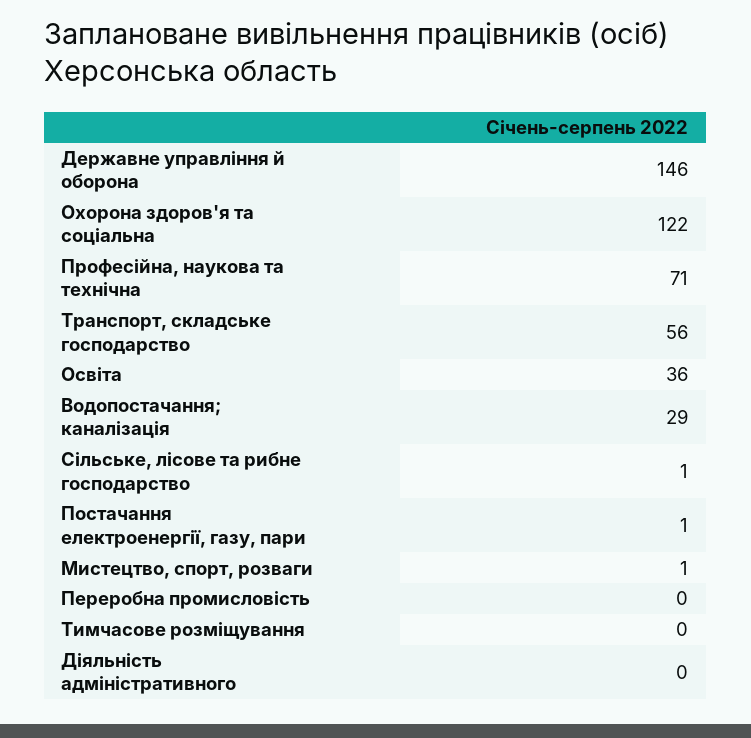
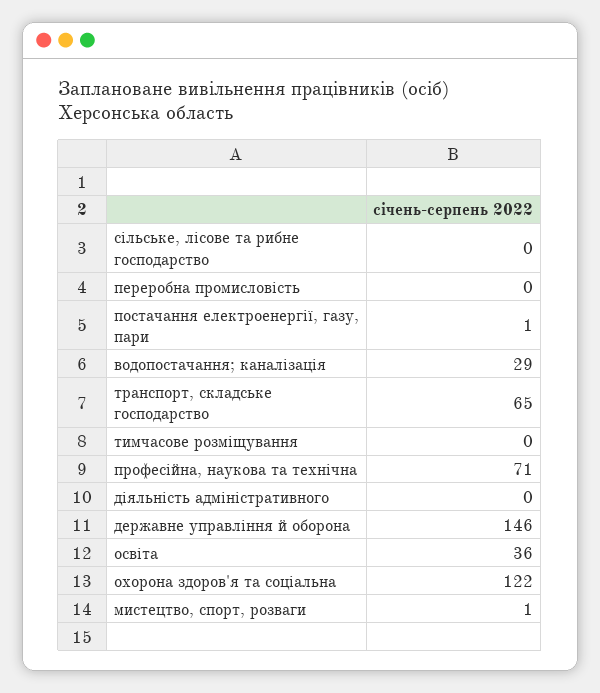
Транспорт, складське господарство: 56 -> 65
Сільське, лісове та рибне господарство: 1 -> 0

